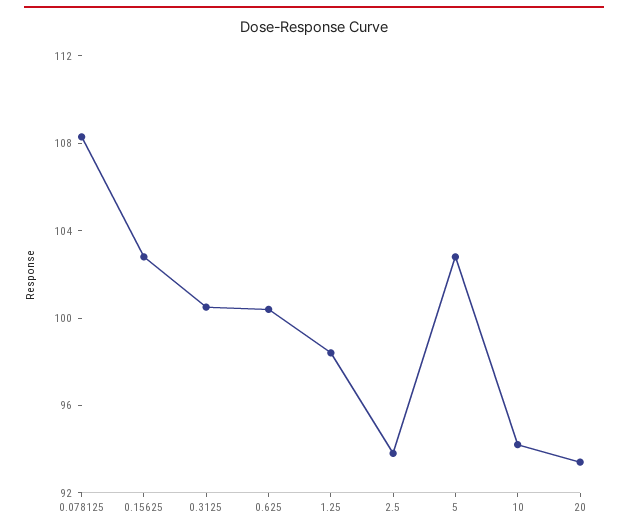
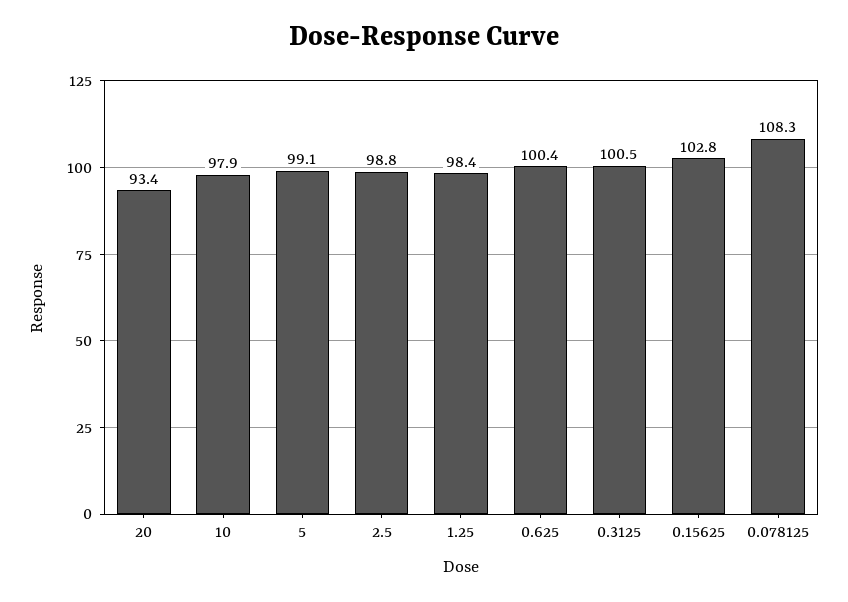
2.5: 94 -> 98.8
5: 103 -> 99.1
10: 94 -> 97.9

